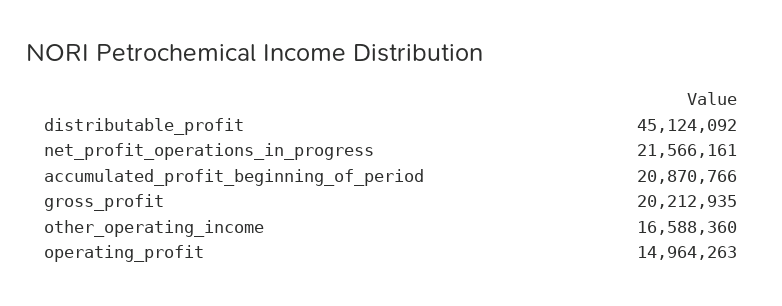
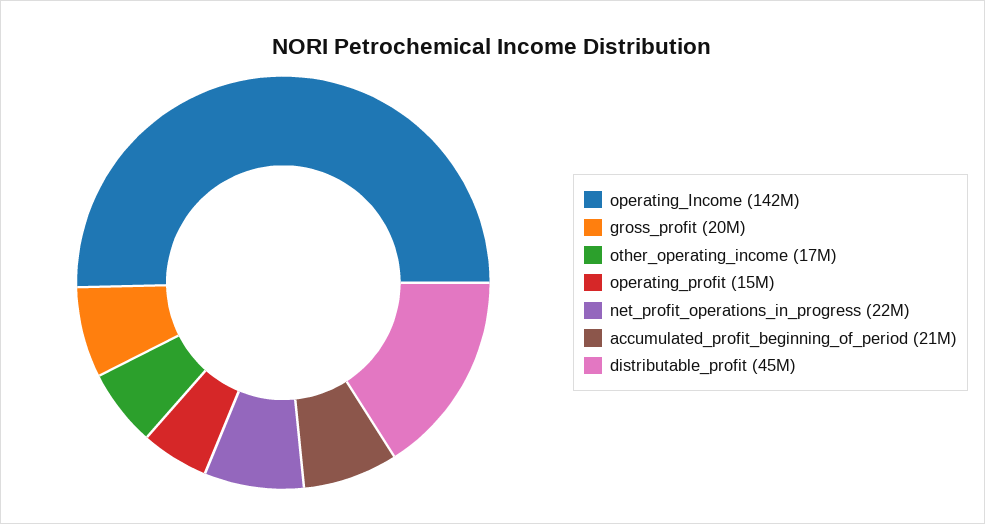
operating_Income: none -> 142000000

